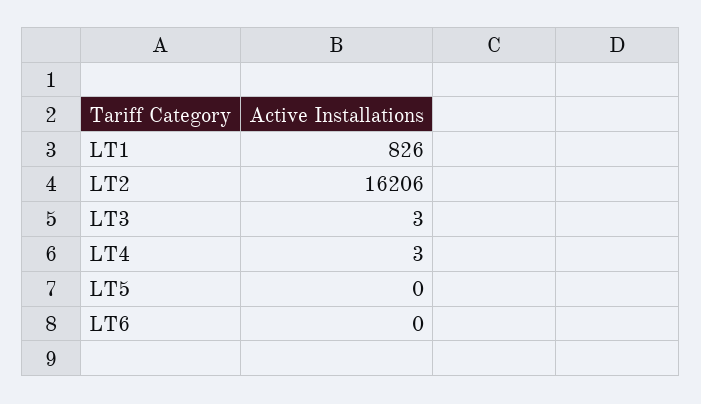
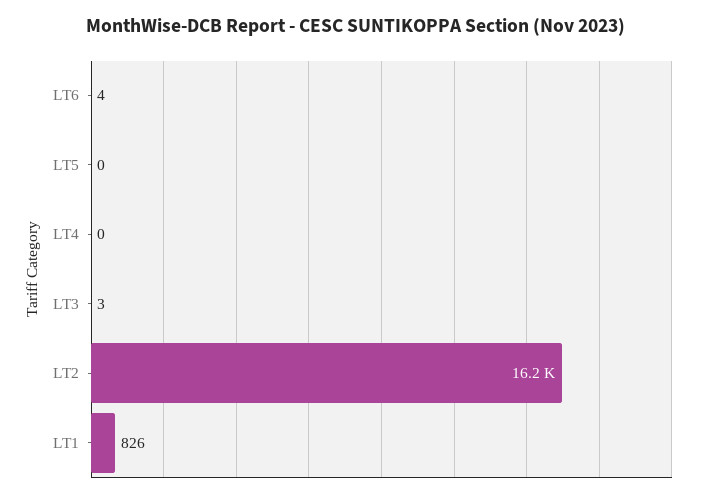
LT4: 3 -> 0
LT6: 0 -> 4

